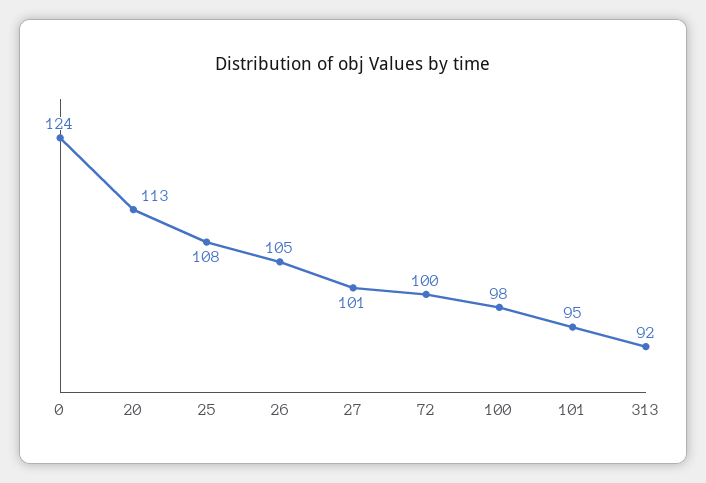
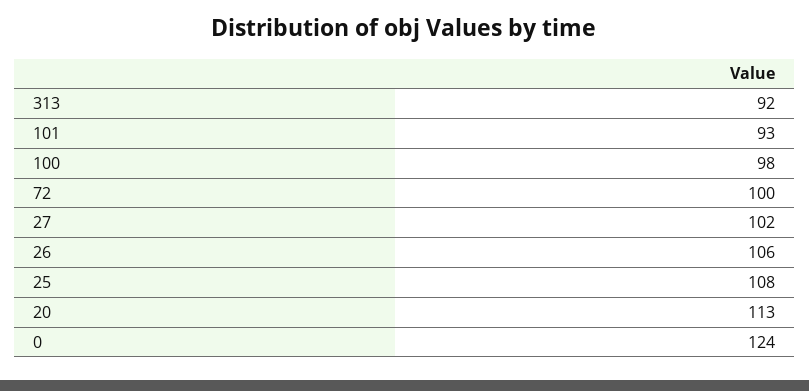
26: 105 -> 106
27: 101 -> 102
101: 95 -> 93

